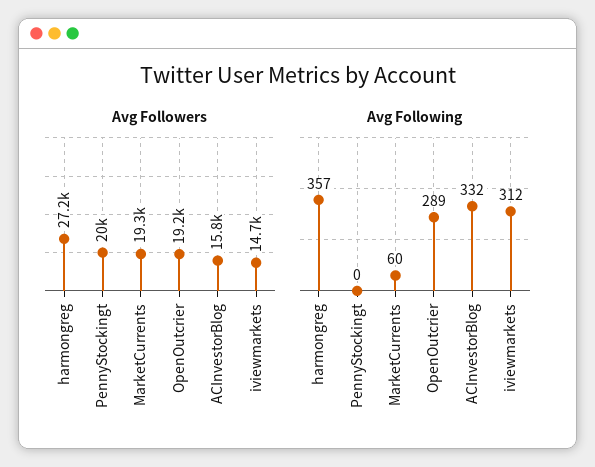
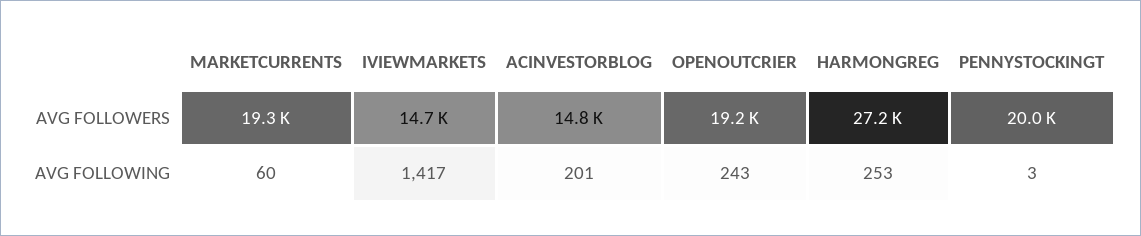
Avg Followers, ACInvestorBlog: 15800 -> 14800
Avg Following, harmongreg: 357 -> 253
Avg Following, PennyStockingt: 0 -> 3
Avg Following, OpenOutcrier: 289 -> 243
Avg Following, ACInvestorBlog: 332 -> 201
Avg Following, iviewmarkets: 312 -> 1417

